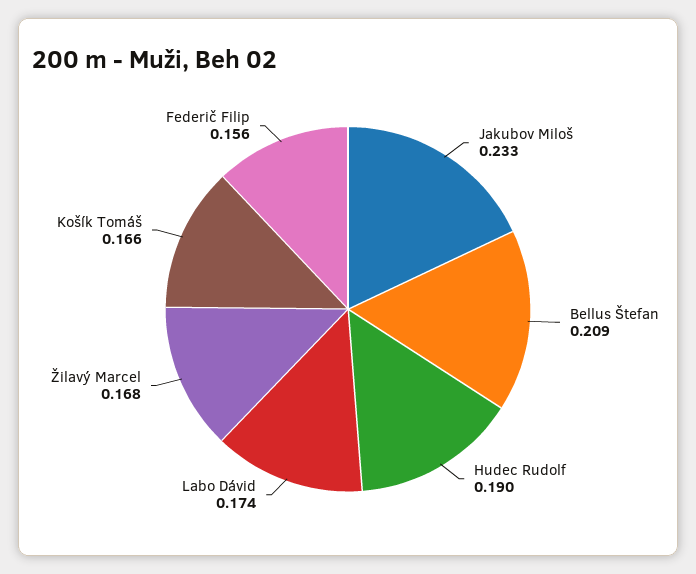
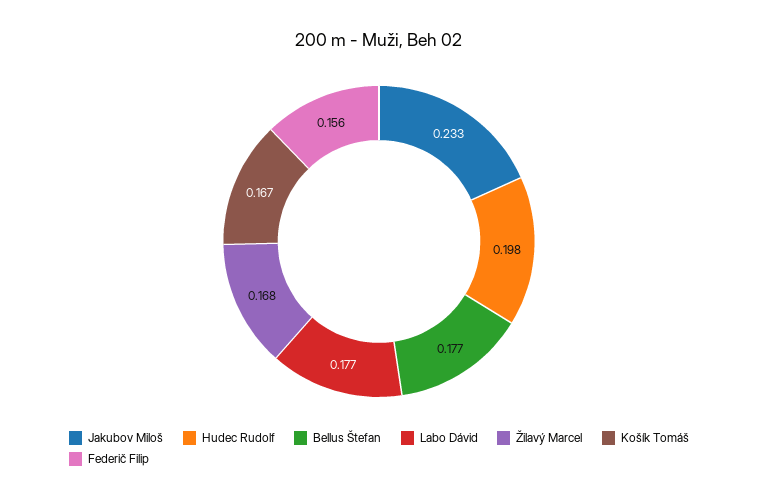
Bellus Štefan: 0.209 -> 0.177
Hudec Rudolf: 0.19 -> 0.198
Labo Dávid: 0.174 -> 0.177
Košík Tomáš: 0.166 -> 0.167

